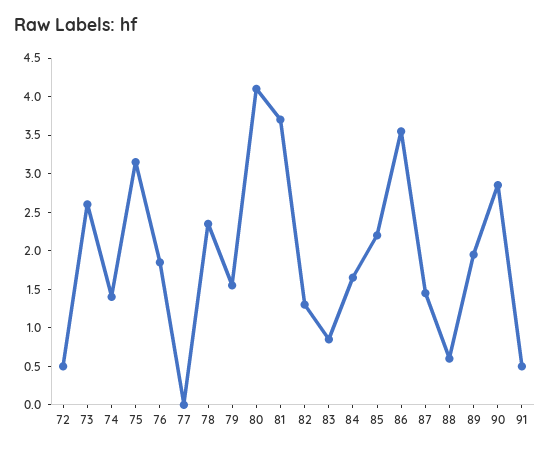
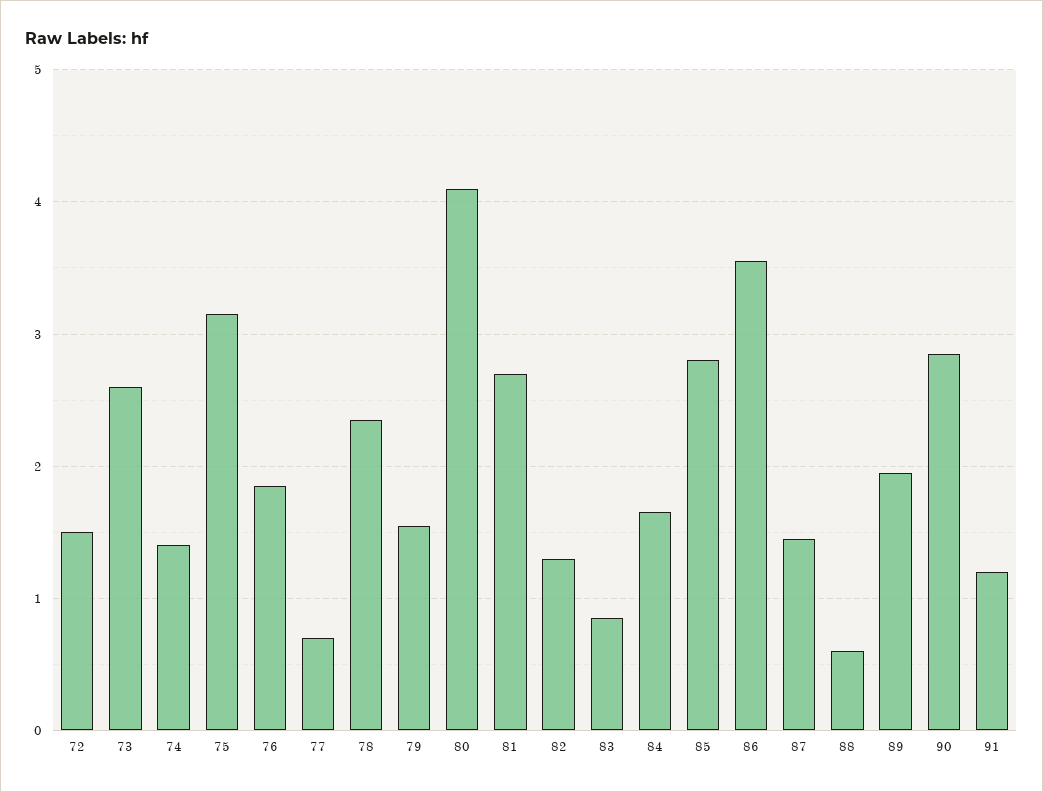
72: 0.5 -> 1.5
77: 0 -> 0.7
81: 3.75 -> 2.7
85: 2.25 -> 2.8
91: 0.5 -> 1.2

